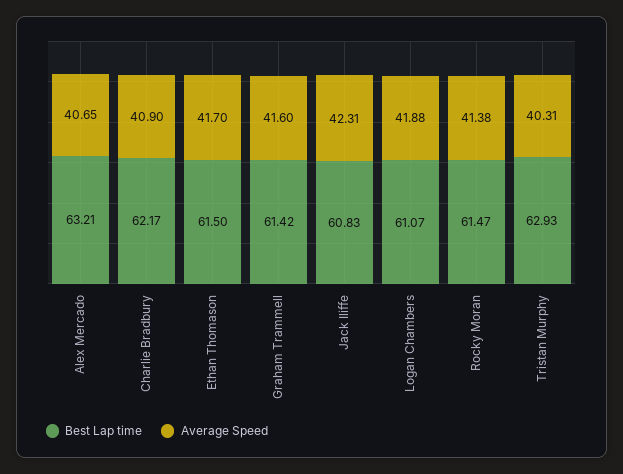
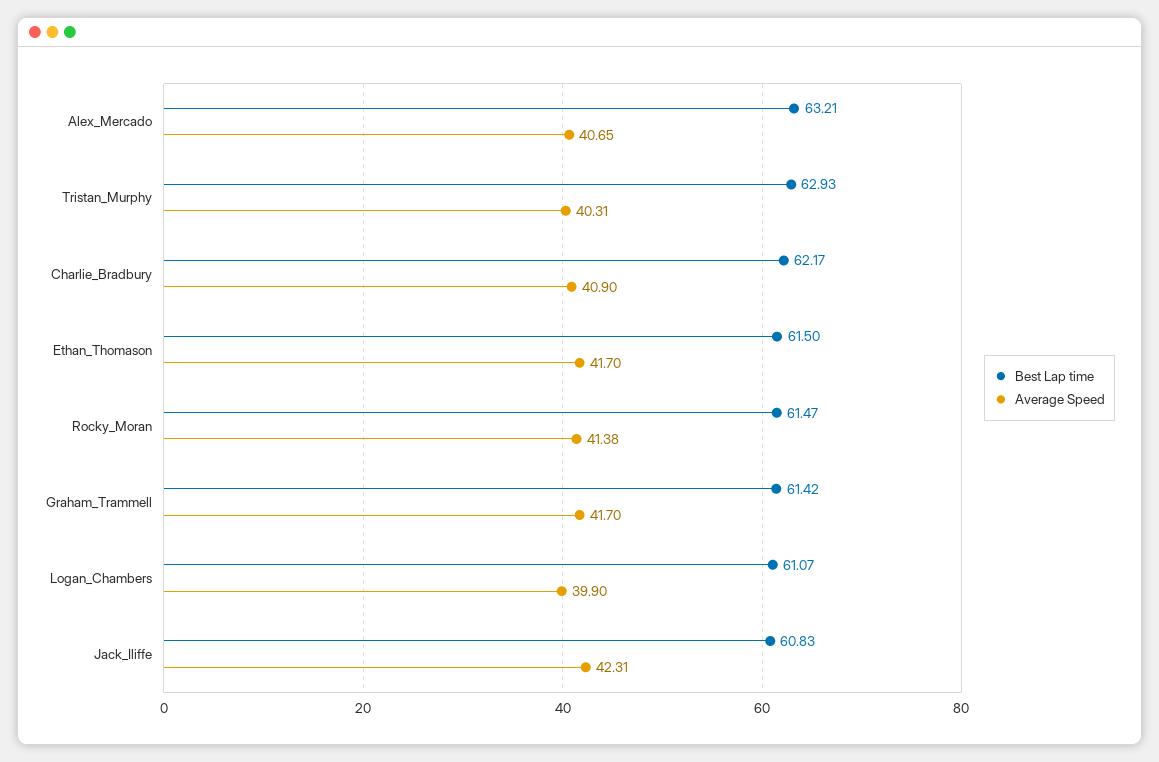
Average Speed, Graham Trammell: 41.6 -> 41.7
Average Speed, Logan Chambers: 41.88 -> 39.9

